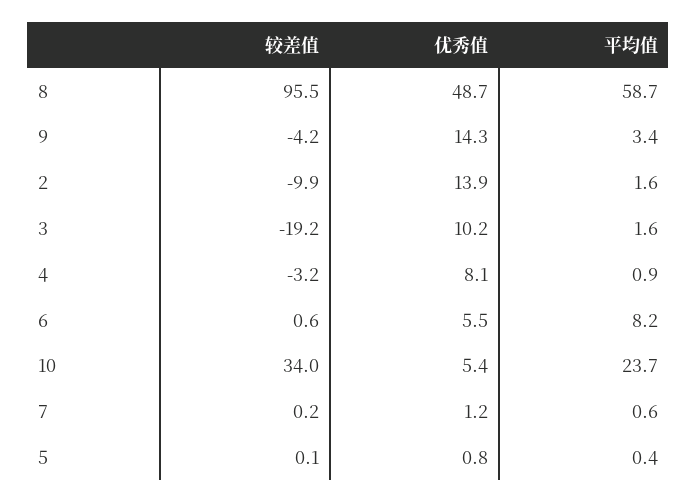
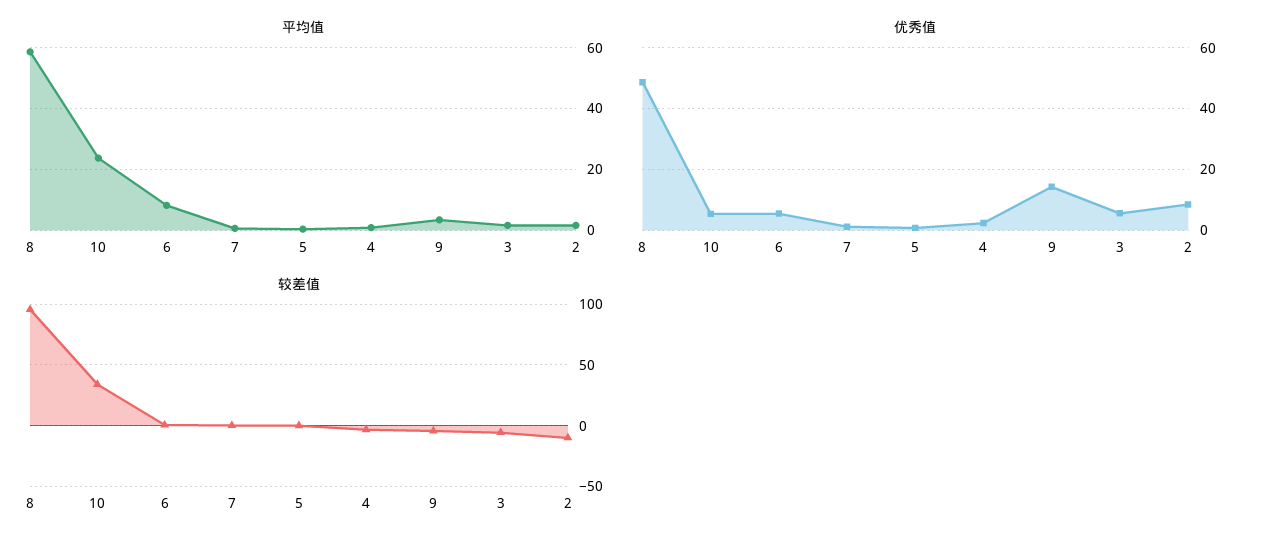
优秀值, 2: 13.9 -> 8
较差值, 3: -19.2 -> -5
优秀值, 3: 10.2 -> 6
优秀值, 4: 8.1 -> 2

